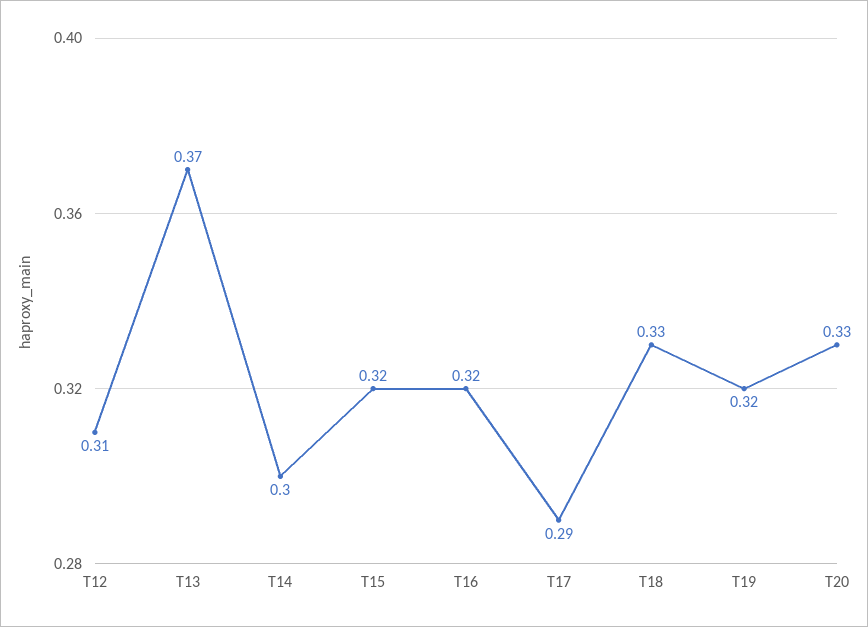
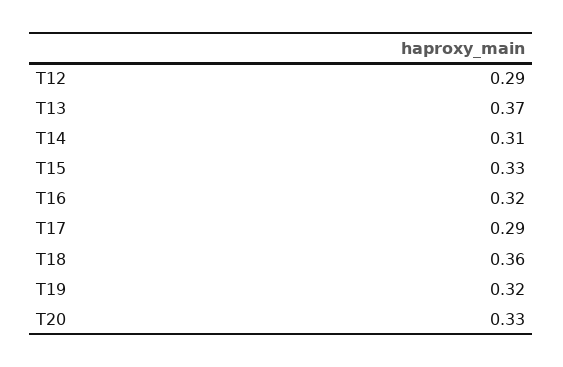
T12: 0.31 -> 0.29
T14: 0.3 -> 0.31
T15: 0.32 -> 0.33
T18: 0.33 -> 0.36

